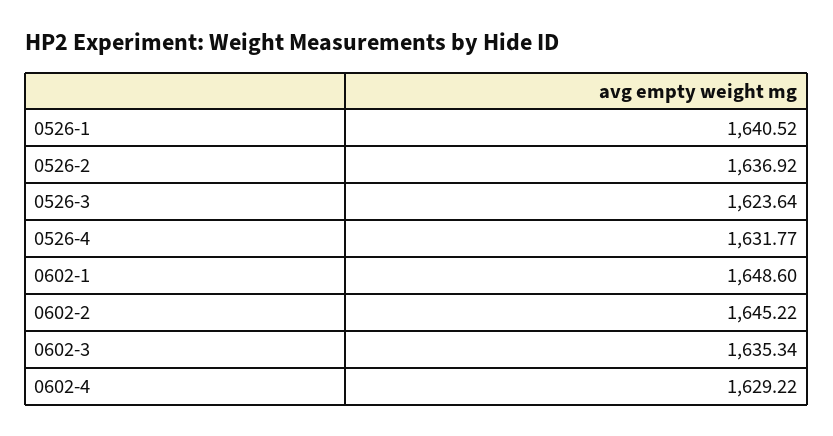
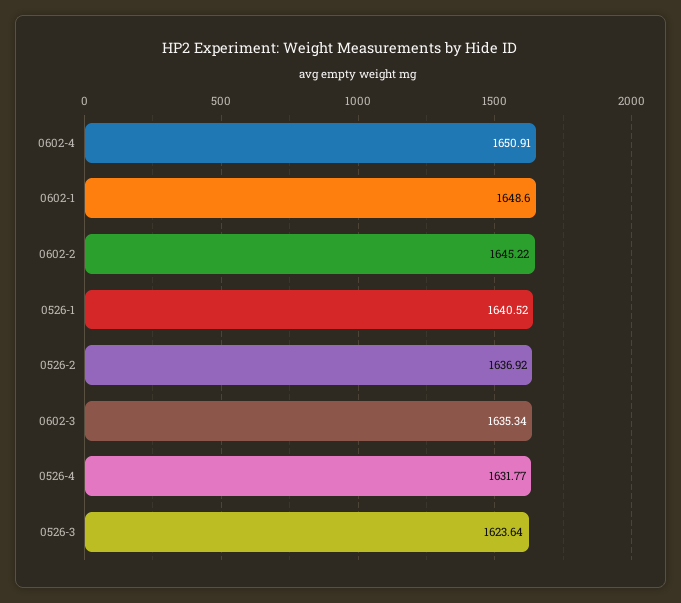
0602-4: 1629.22 -> 1650.91

